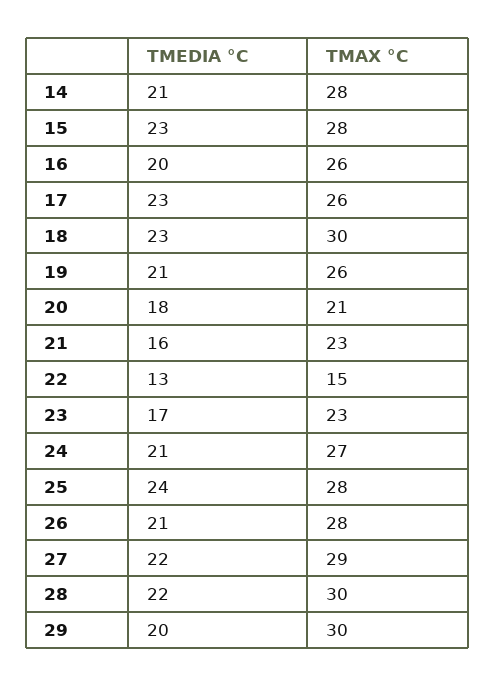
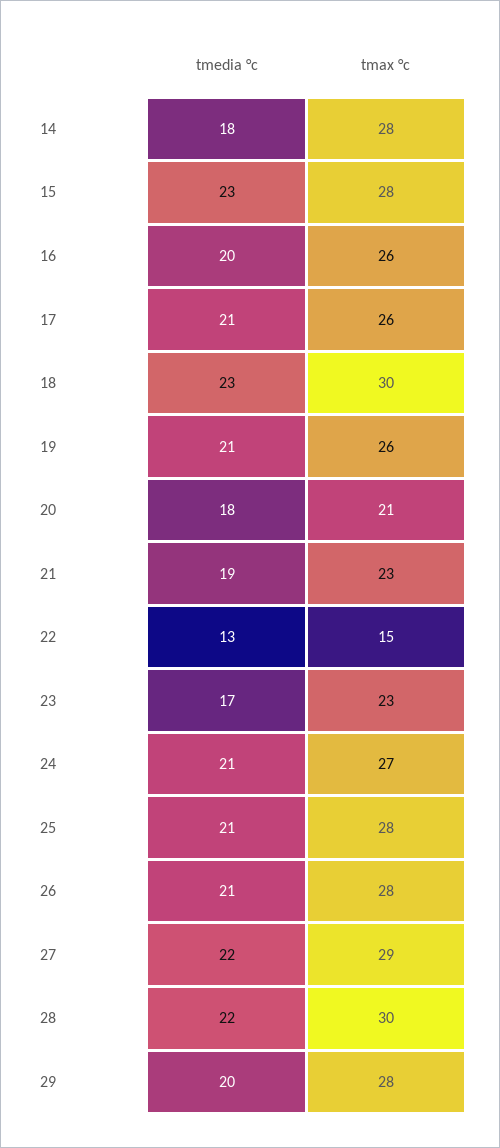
TMEDIA °C, 14: 21 -> 18
TMEDIA °C, 17: 23 -> 21
TMEDIA °C, 21: 16 -> 19
TMEDIA °C, 25: 24 -> 21
TMAX °C, 29: 30 -> 28

